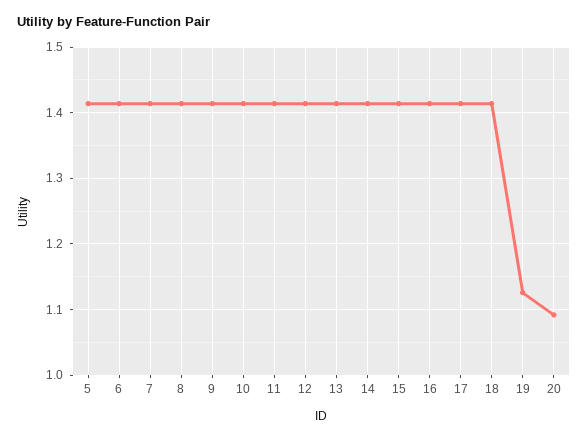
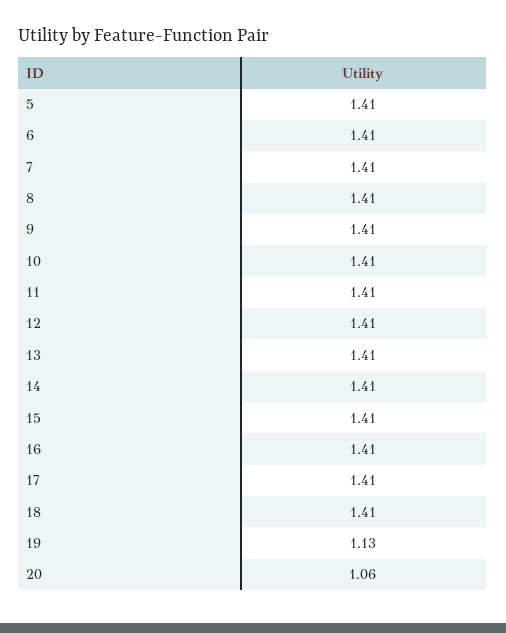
20: 1.09 -> 1.06

